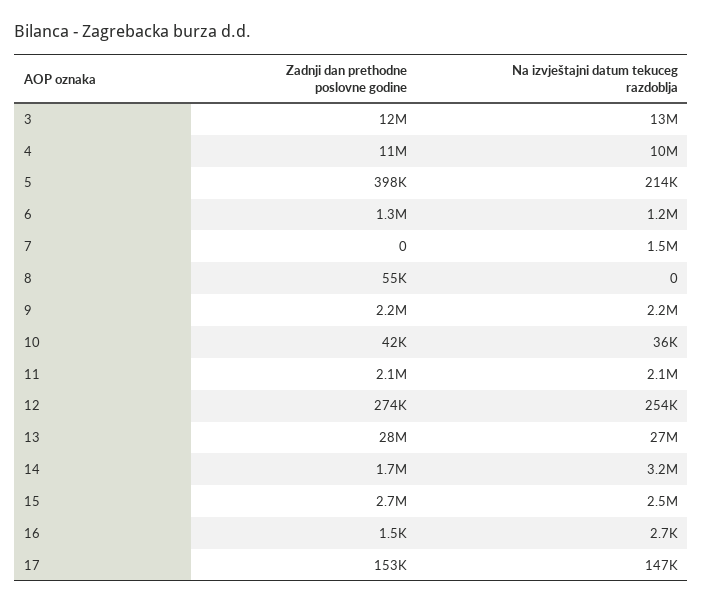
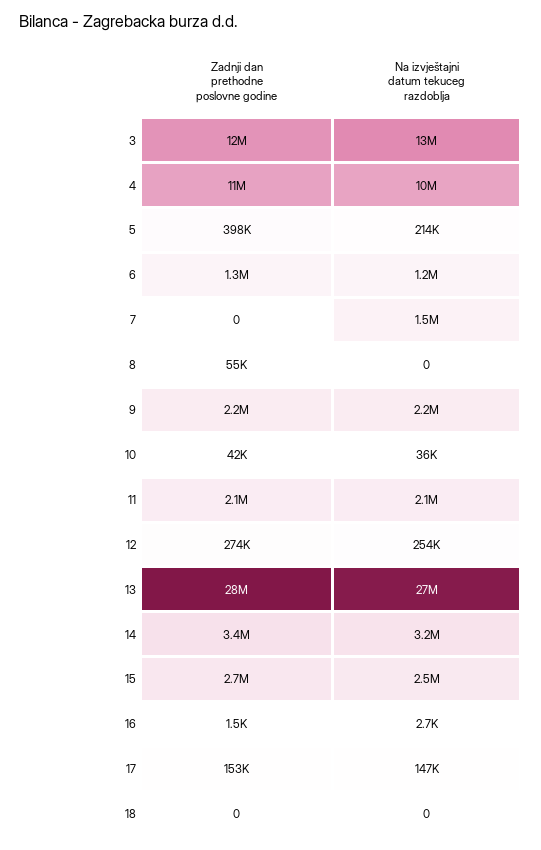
Zadnji dan prethodne poslovne godine, 14: 1700000 -> 3400000
Zadnji dan prethodne poslovne godine, 18: none -> 0
Na izvještajni datum tekuceg razdoblja, 18: none -> 0

